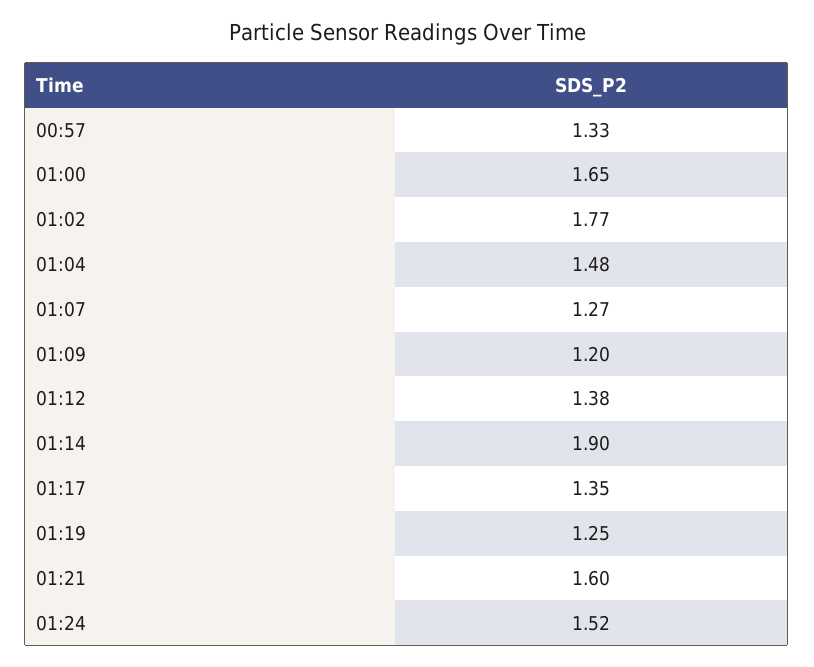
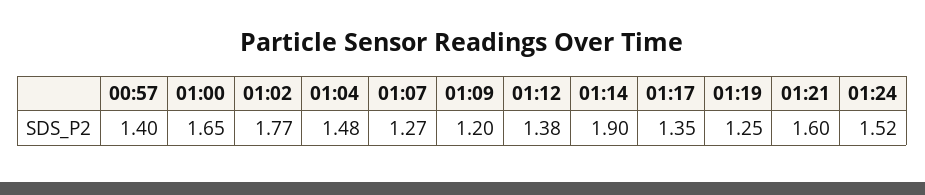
00:57: 1.33 -> 1.4

